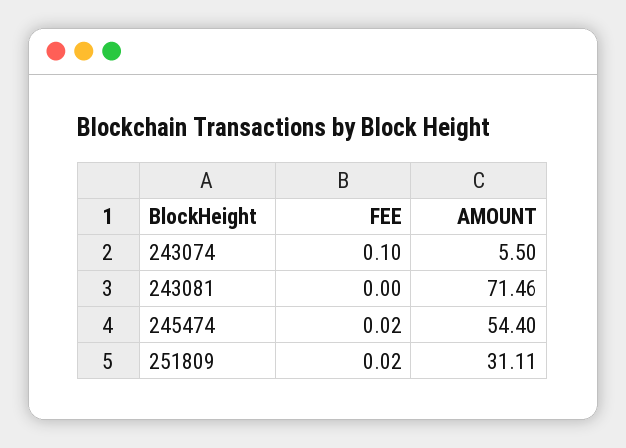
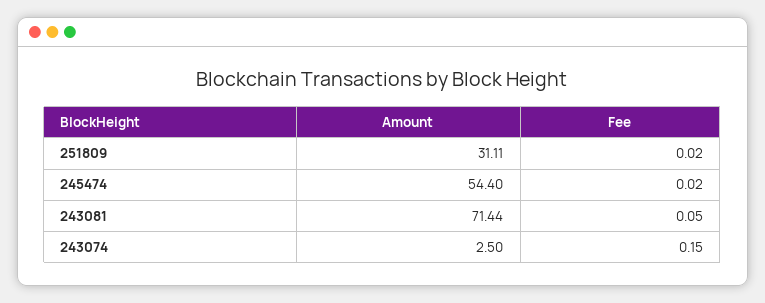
FEE, 243074: 0.1 -> 0.15
AMOUNT, 243074: 5.5 -> 2.5
FEE, 243081: 0 -> 0.05
AMOUNT, 243081: 71.46 -> 71.44

